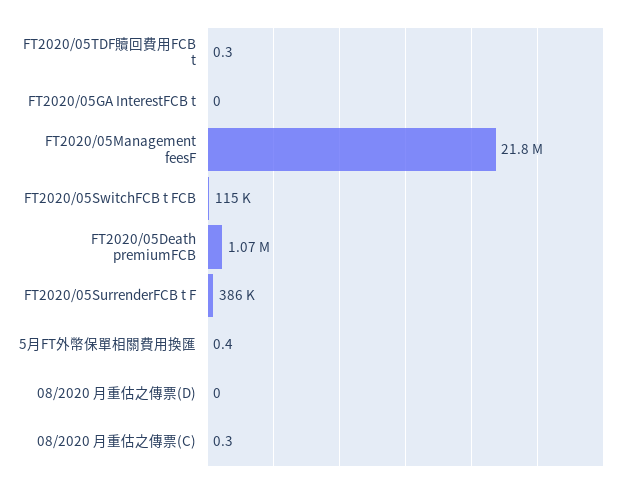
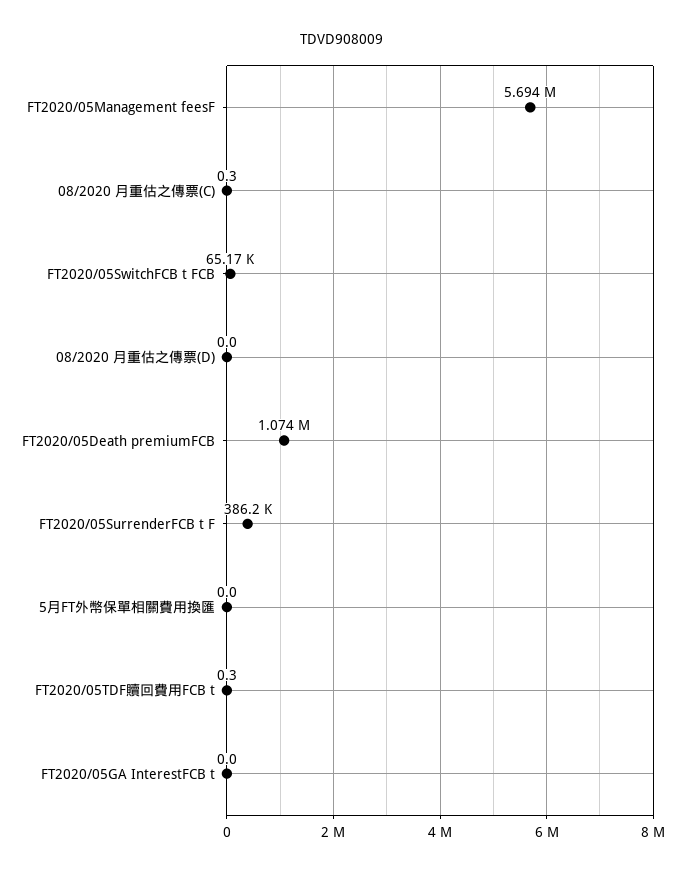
FT2020/05Management feesF: 21800000 -> 5694000
FT2020/05SwitchFCB t FCB: 115000 -> 65170
5月FT外幣保單相關費用換匯: 0.4 -> 0

